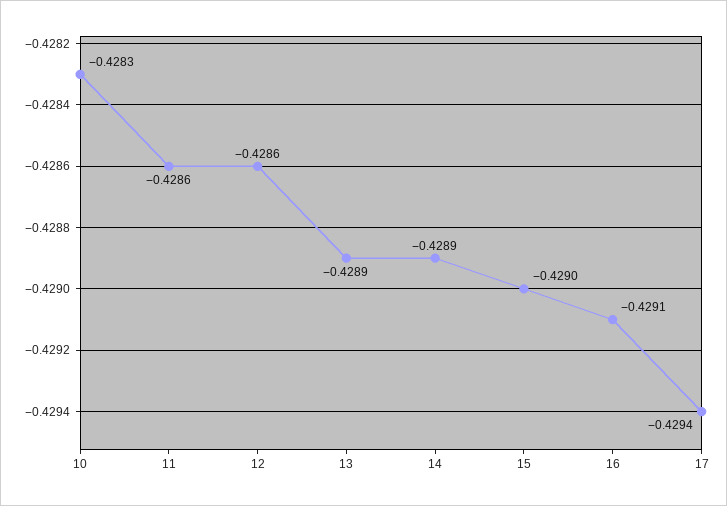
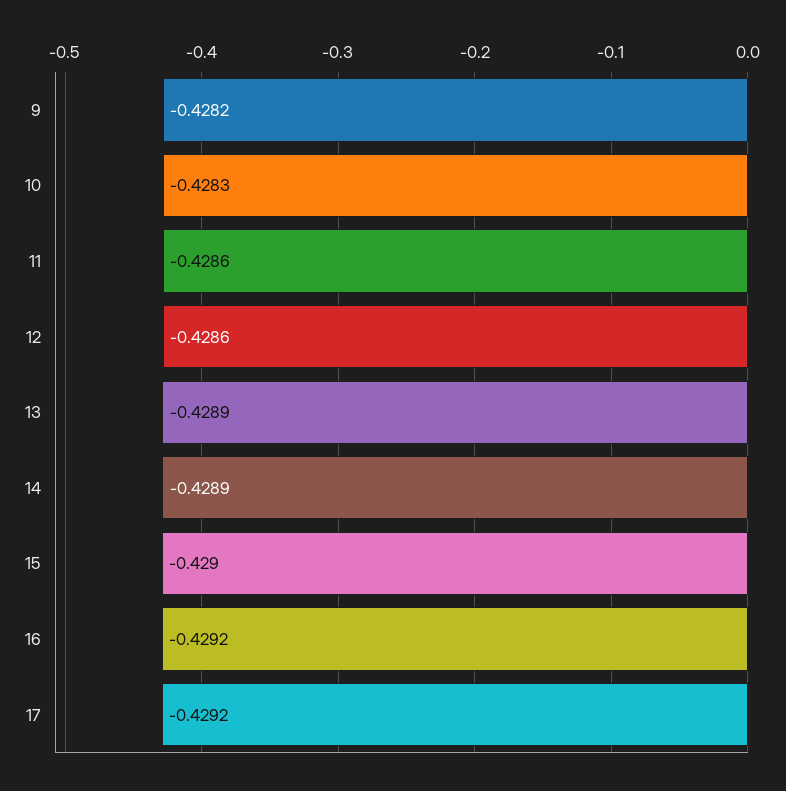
16: -0.4291 -> -0.4292
17: -0.4294 -> -0.4292
9: none -> -0.4282

